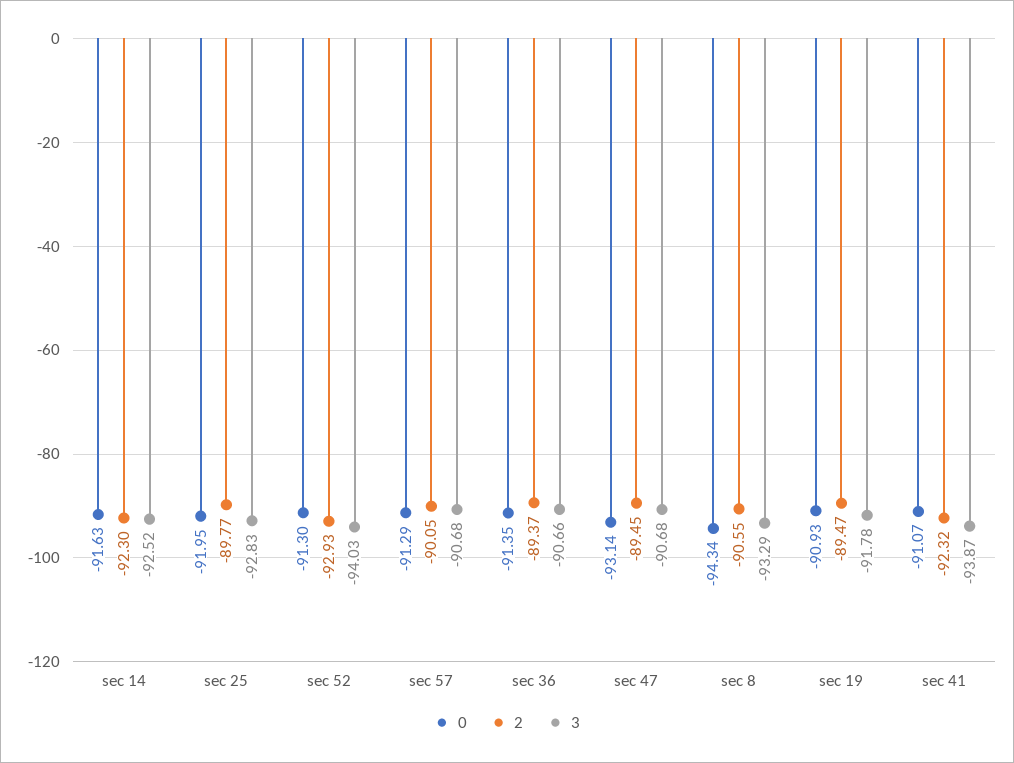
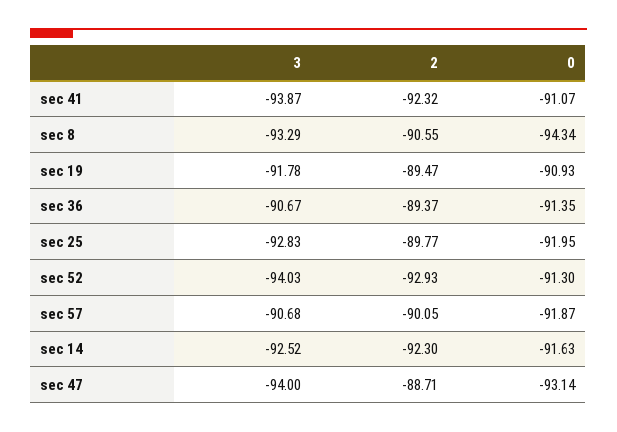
0, sec 57: -91.29 -> -91.87
3, sec 36: -90.66 -> -90.67
2, sec 47: -89.45 -> -88.71
3, sec 47: -90.68 -> -94

